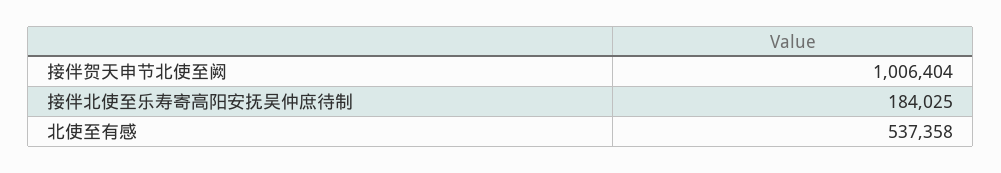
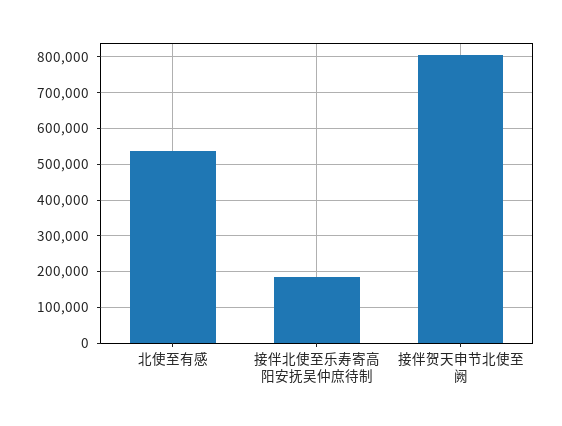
接伴贺天申节北使至阙: 1006404 -> 800000

